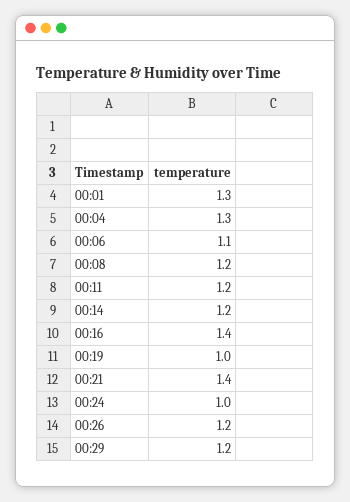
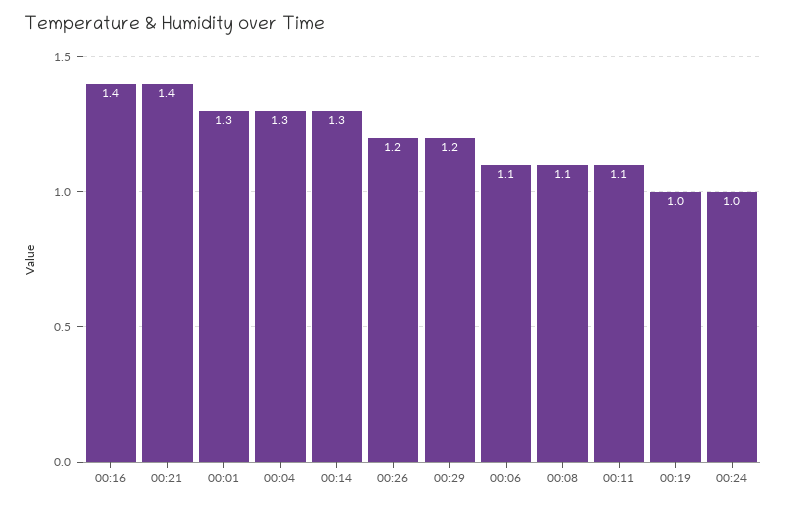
00:08: 1.2 -> 1.1
00:11: 1.2 -> 1.1
00:14: 1.2 -> 1.3

